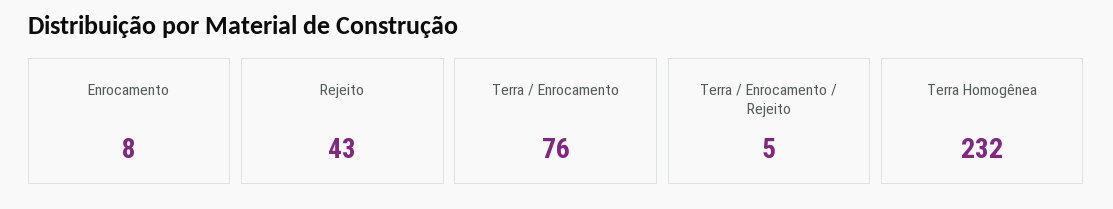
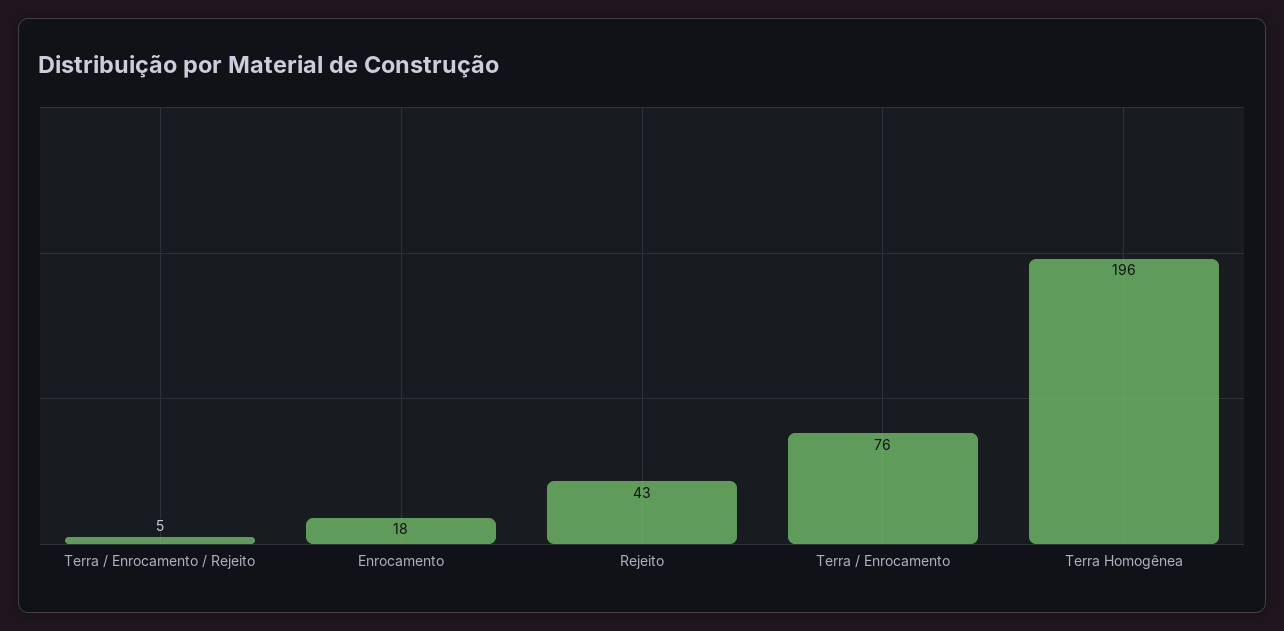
Enrocamento: 8 -> 18
Terra Homogênea: 232 -> 196

